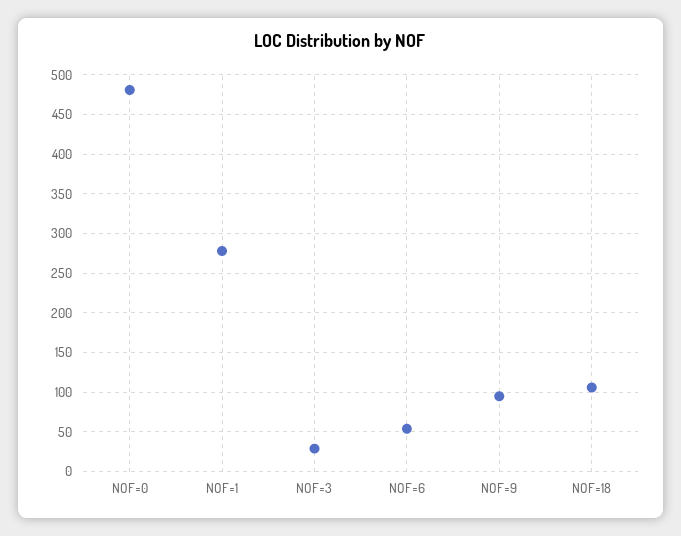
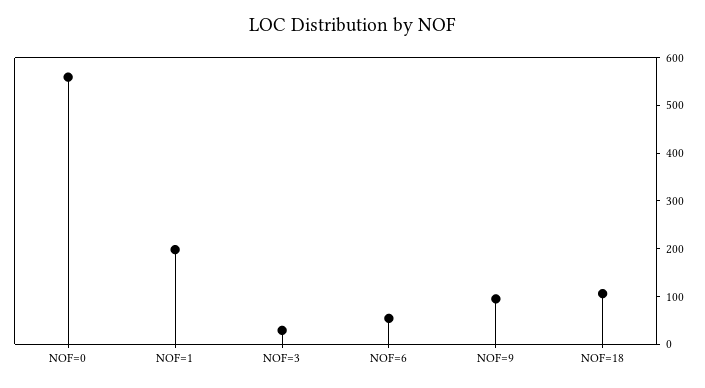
NOF=0: 480 -> 560
NOF=1: 280 -> 200

